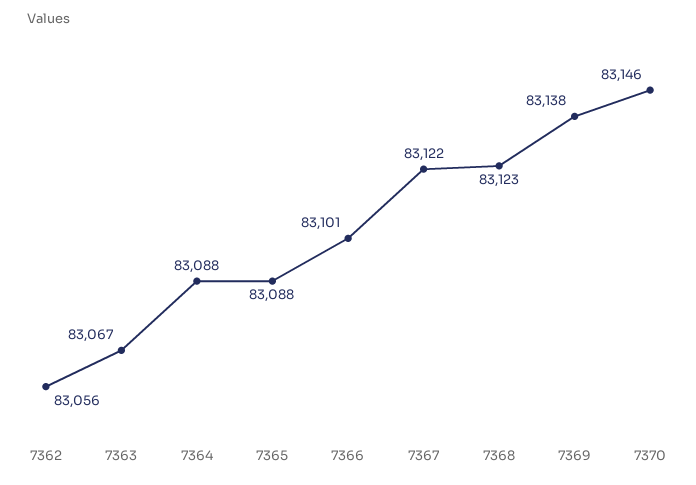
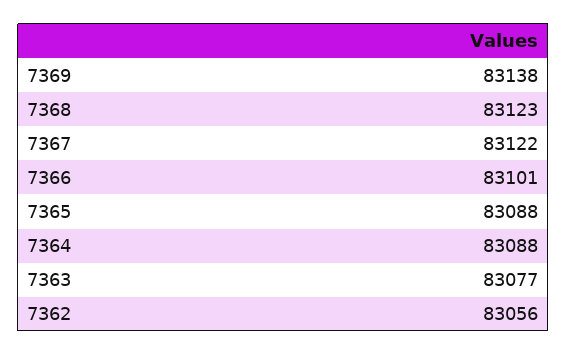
7363: 83067 -> 83077
7370: 83146 -> none

